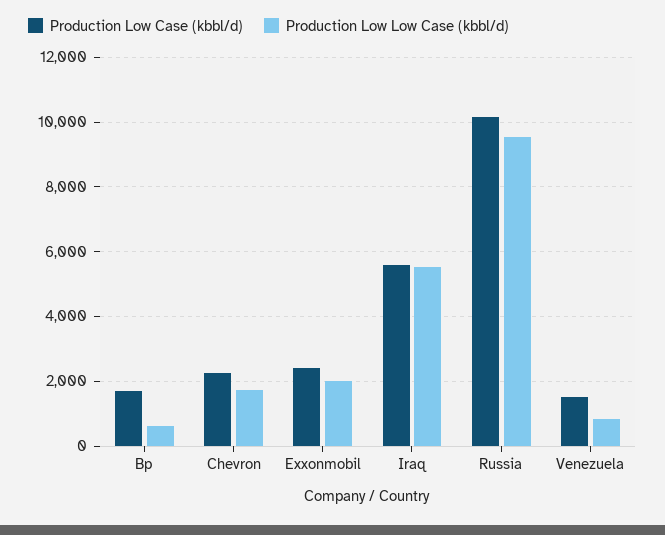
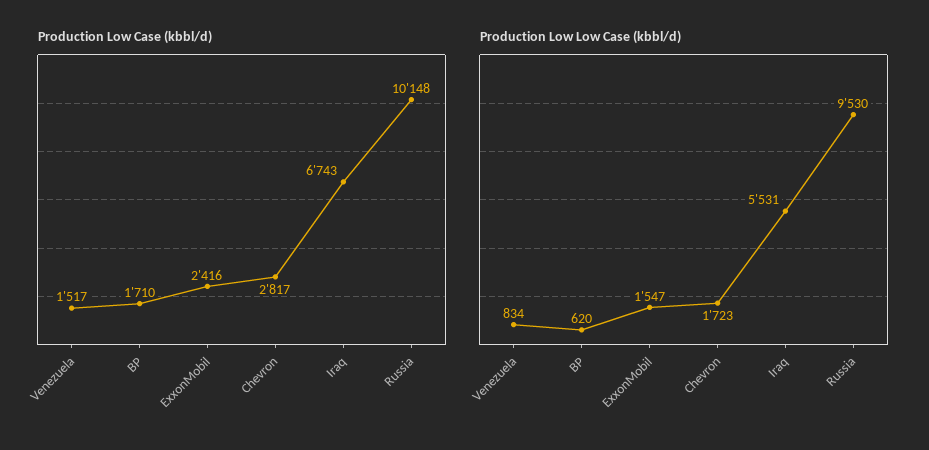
Production Low Case (kbbl/d), Chevron: 2200 -> 2817
Production Low Low Case (kbbl/d), Exxonmobil: 2000 -> 1547
Production Low Case (kbbl/d), Iraq: 5600 -> 6743

